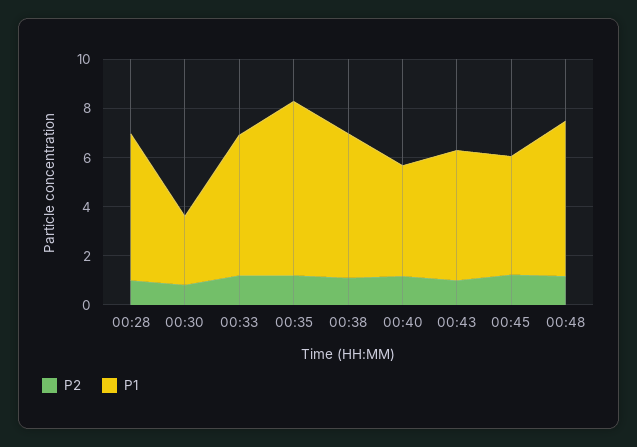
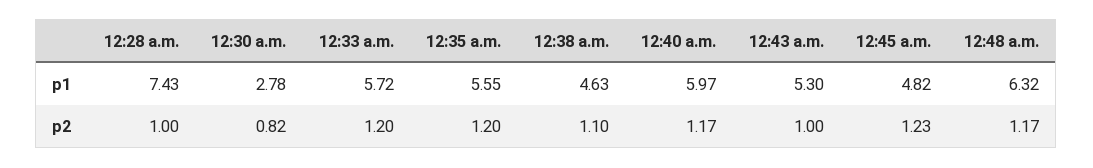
P1, 00:28: 6 -> 7.43
P1, 00:35: 7 -> 5.55
P1, 00:38: 6 -> 4.63
P1, 00:40: 4.5 -> 5.97

